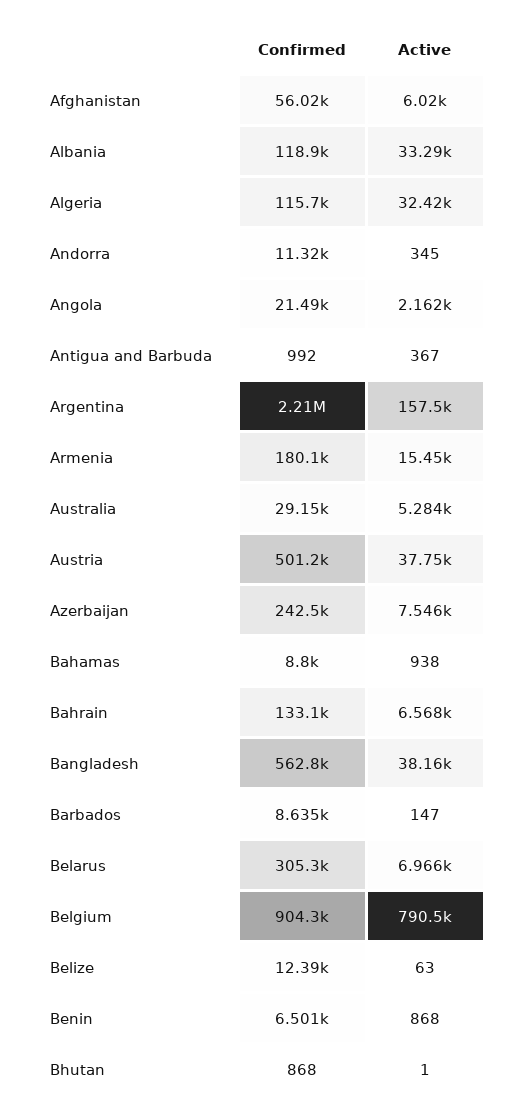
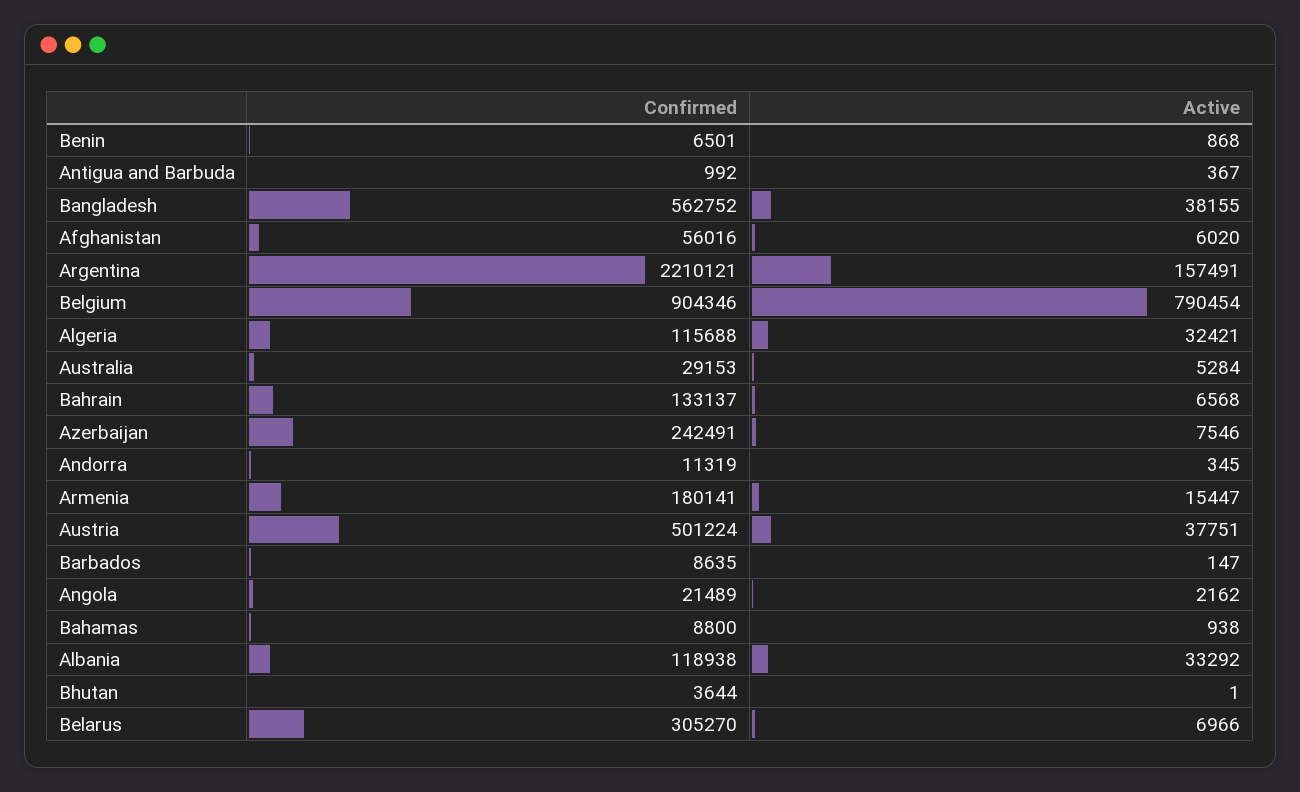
Confirmed, Belize: 12390 -> none
Active, Belize: 63 -> none
Confirmed, Bhutan: 868 -> 3644

